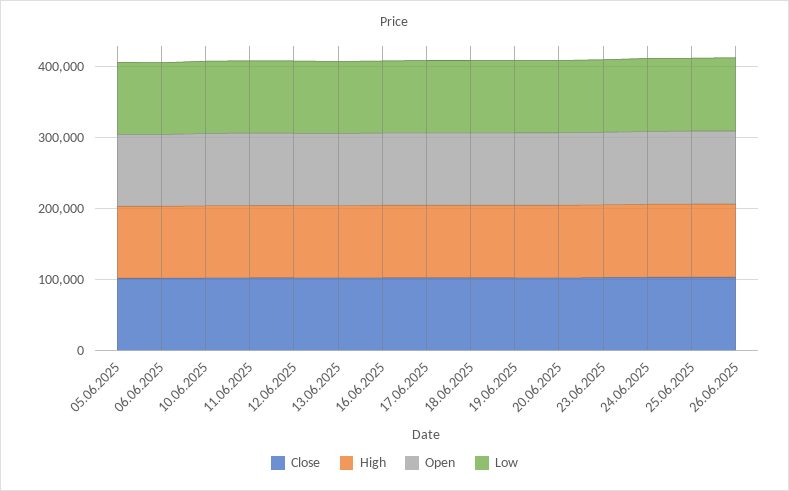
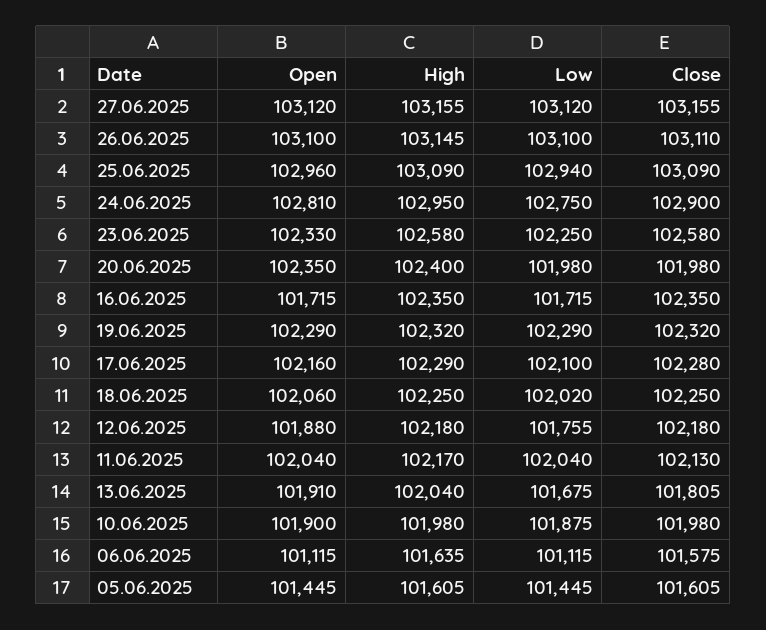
Open, 27.06.2025: none -> 103120
High, 27.06.2025: none -> 103155
Low, 27.06.2025: none -> 103120
Close, 27.06.2025: none -> 103155

